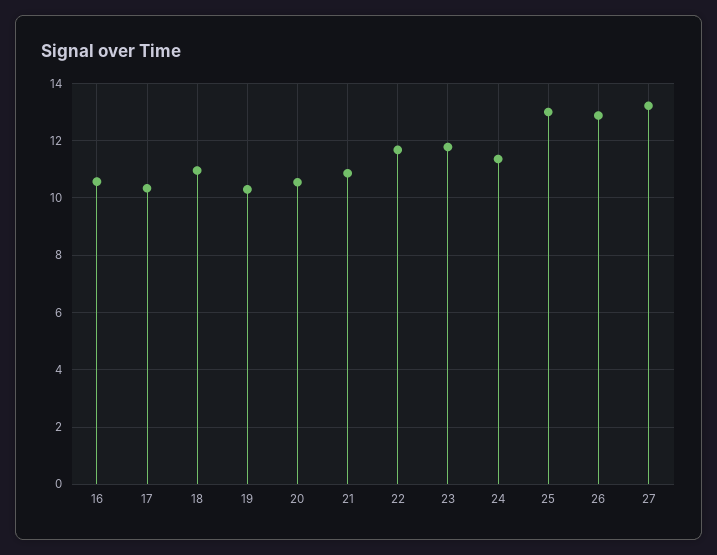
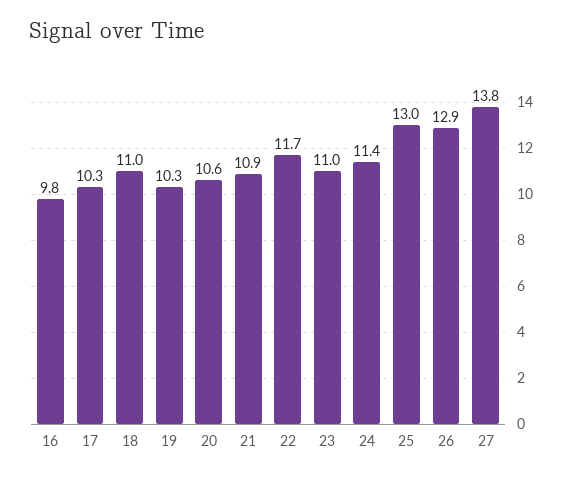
16: 10.5 -> 9.8
23: 11.75 -> 11
27: 13.25 -> 13.8

